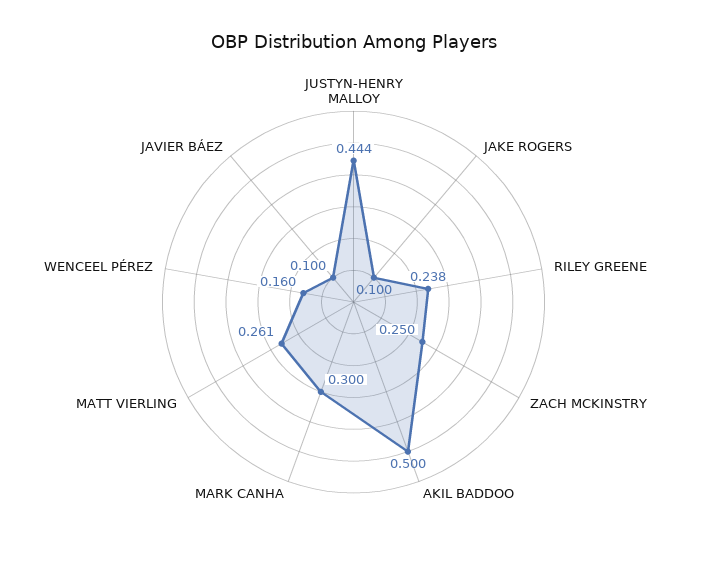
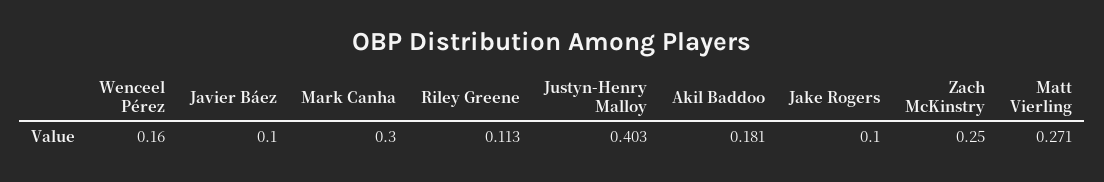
JUSTYN-HENRY MALLOY: 0.444 -> 0.403
RILEY GREENE: 0.238 -> 0.113
AKIL BADDOO: 0.5 -> 0.181
MATT VIERLING: 0.261 -> 0.271

